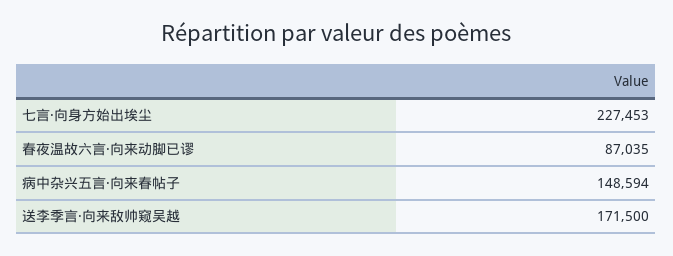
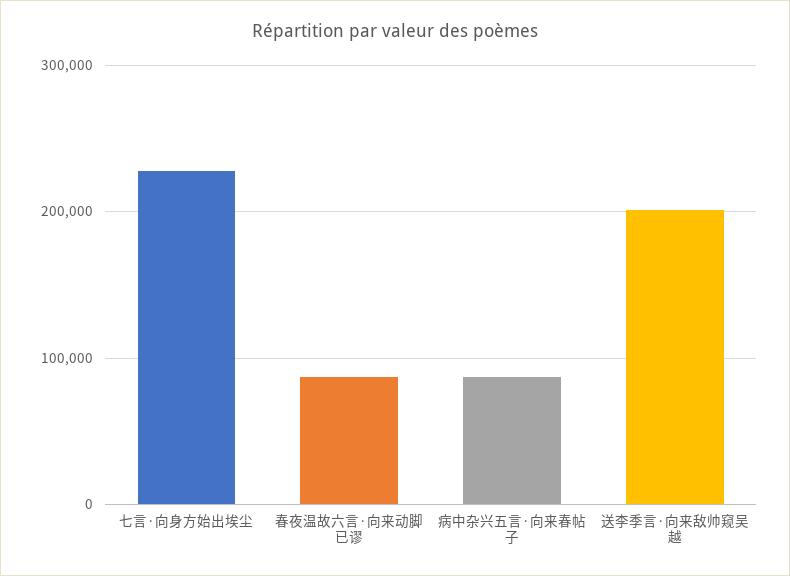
病中杂兴五言·向来春帖子: 148594 -> 90000
送李季言·向来敌帅窥吴越: 171500 -> 200000

